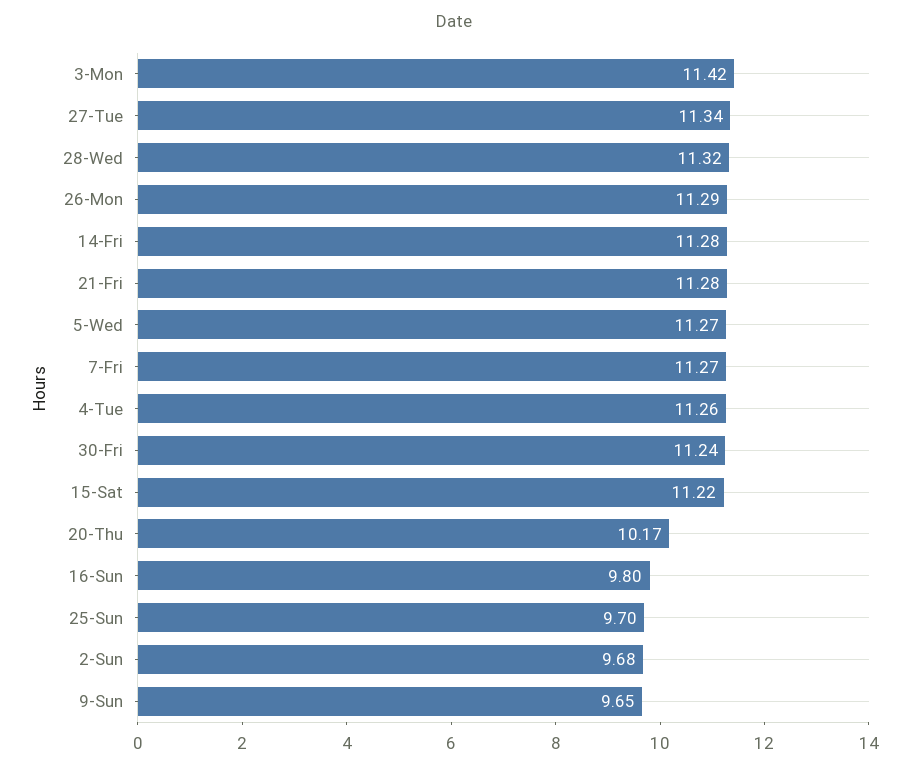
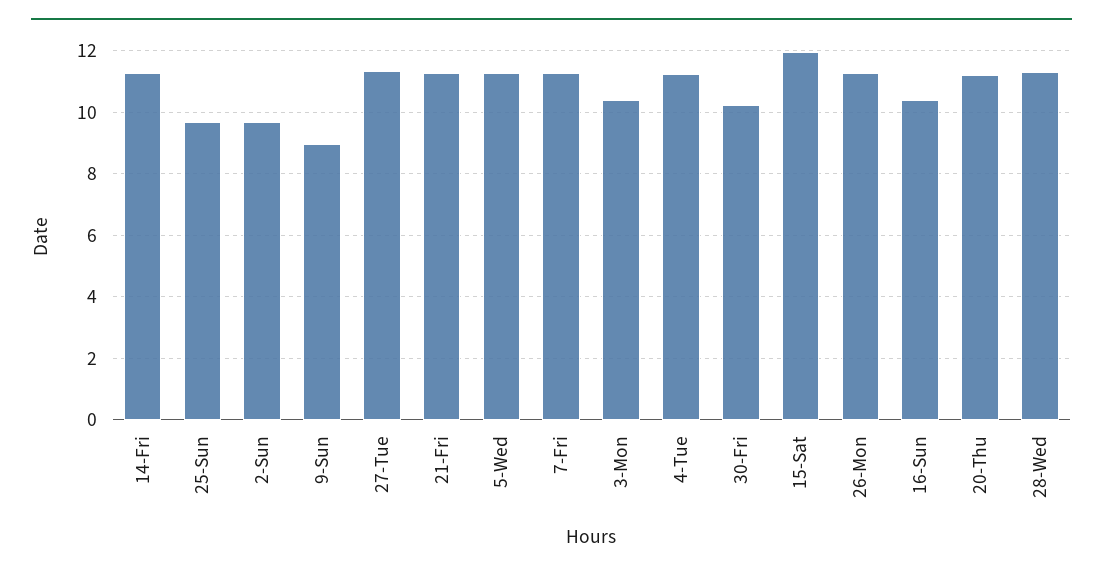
3-Mon: 11.42 -> 10.4
30-Fri: 11.24 -> 10.2
15-Sat: 11.22 -> 12
20-Thu: 10.17 -> 11.2
16-Sun: 9.8 -> 10.4
9-Sun: 9.65 -> 9

